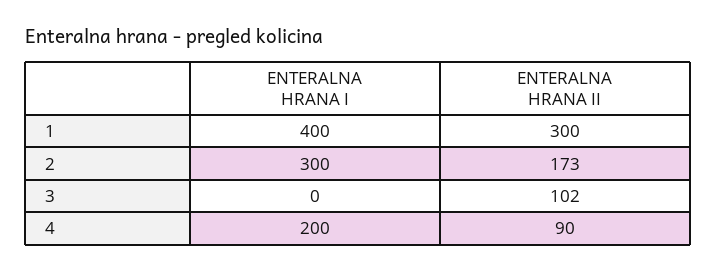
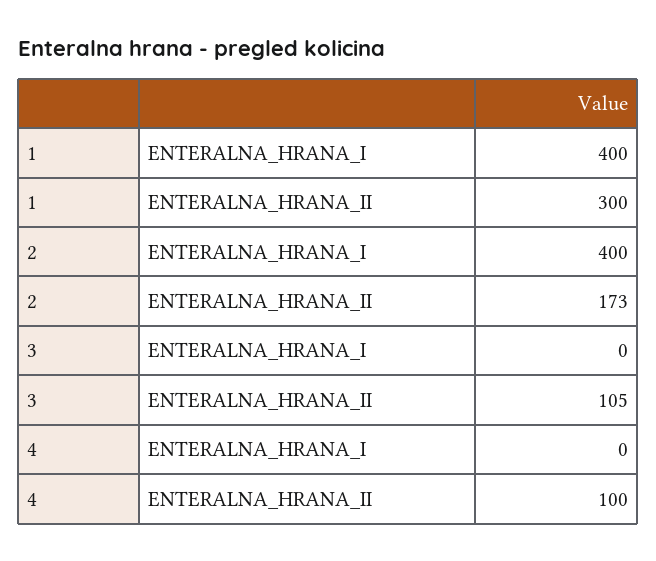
ENTERALNA HRANA I, 2: 300 -> 400
ENTERALNA HRANA II, 3: 102 -> 105
ENTERALNA HRANA I, 4: 200 -> 0
ENTERALNA HRANA II, 4: 90 -> 100

